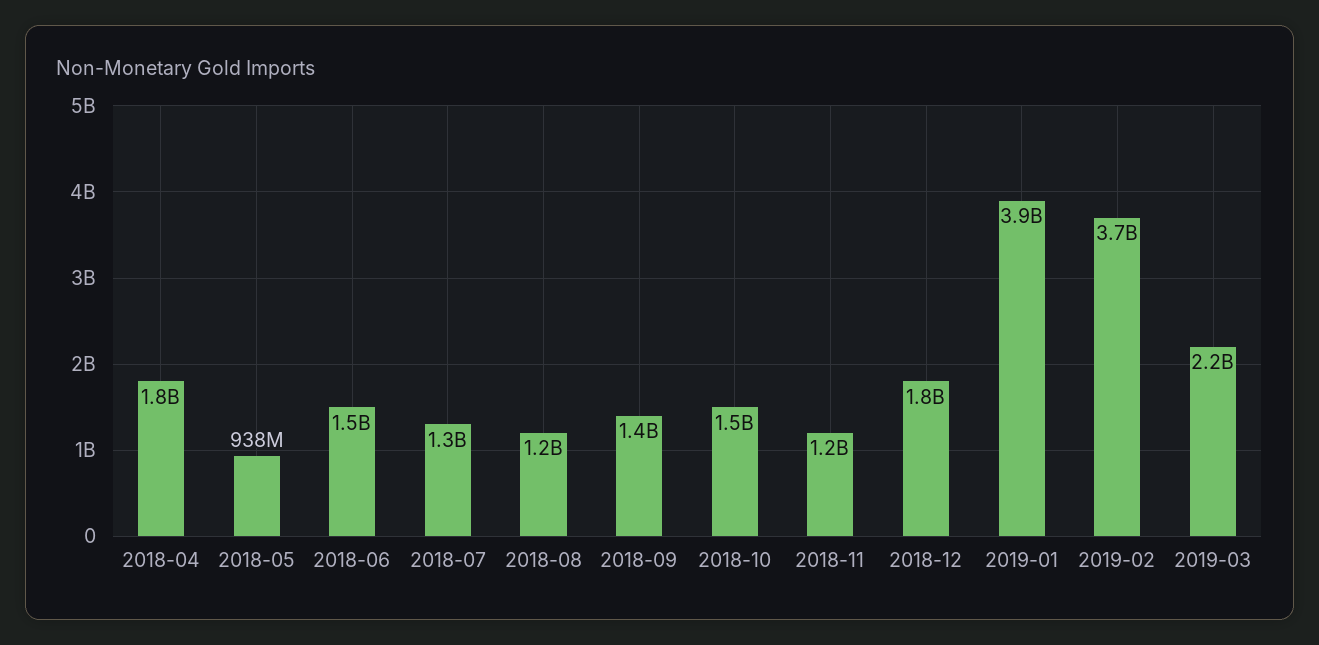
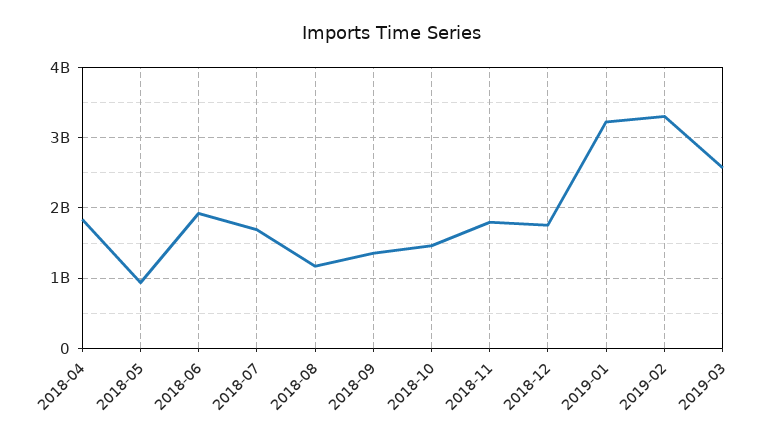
2018-06: 1500000000 -> 1900000000
2018-07: 1300000000 -> 1700000000
2018-11: 1200000000 -> 1800000000
2019-01: 3900000000 -> 3200000000
2019-02: 3700000000 -> 3300000000
2019-03: 2200000000 -> 2600000000

